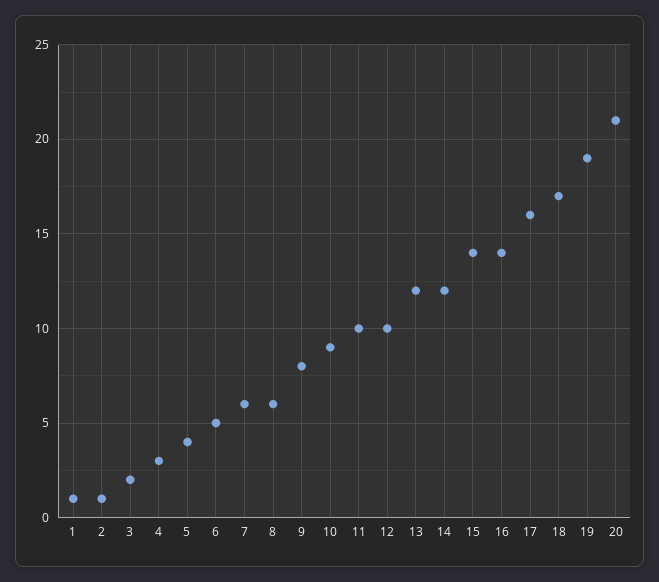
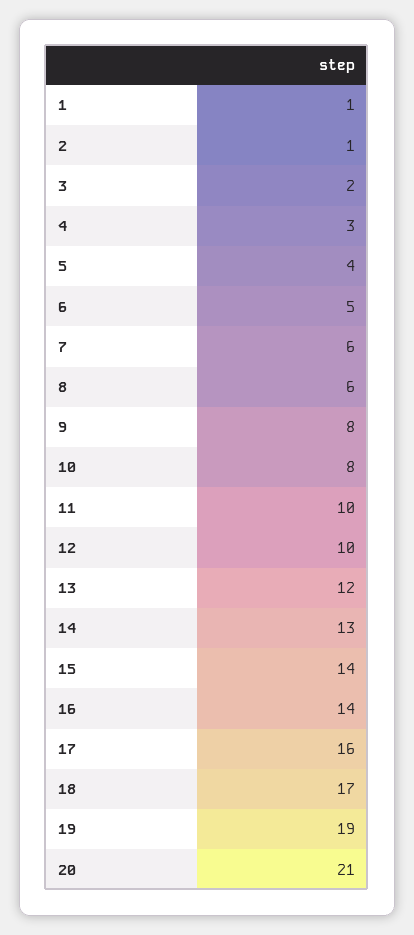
10: 9 -> 8
14: 12 -> 13

